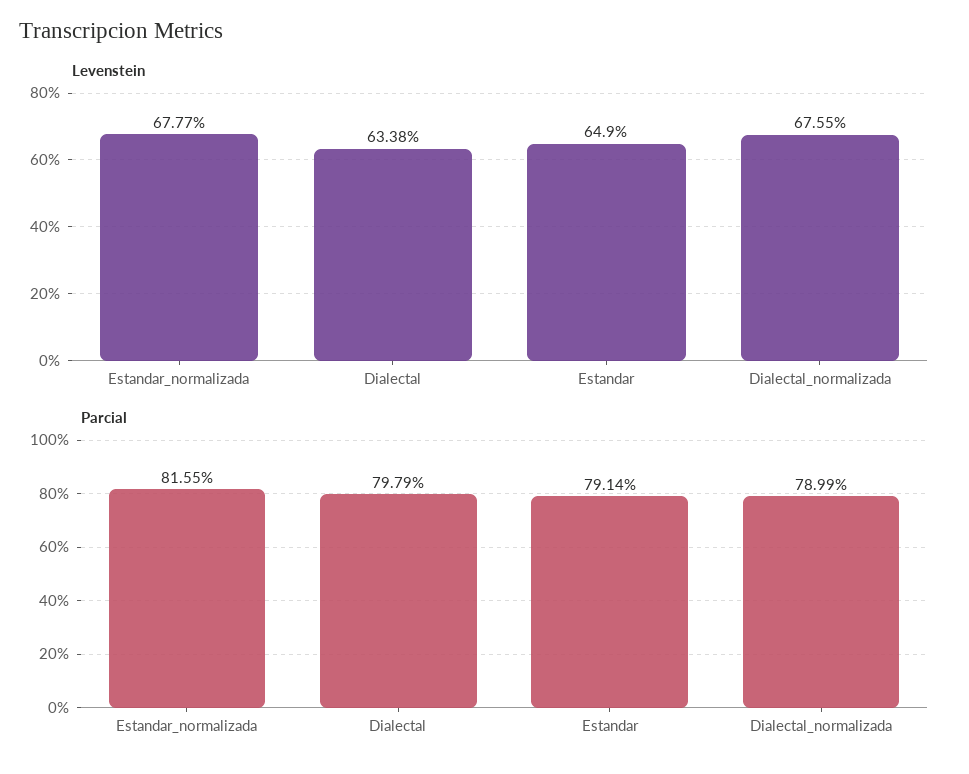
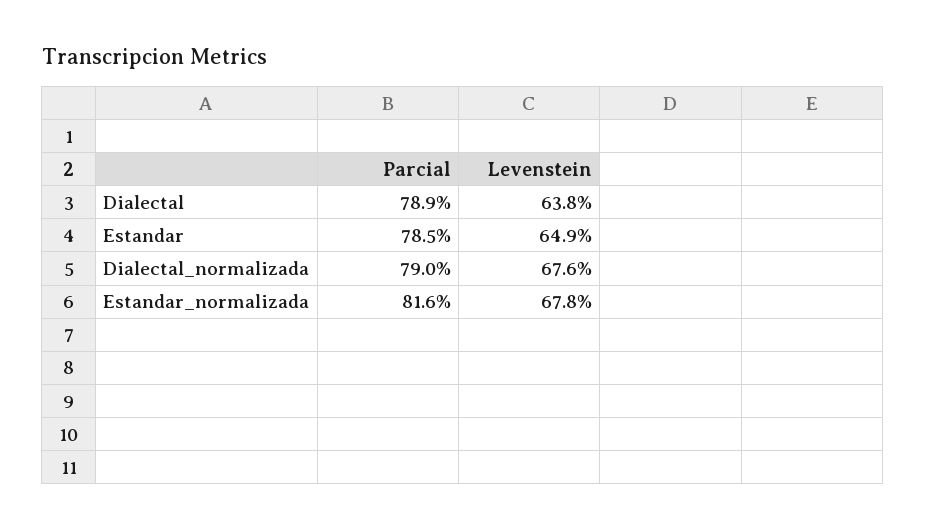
Levenstein, Dialectal: 63.38 -> 63.8
Parcial, Dialectal: 79.79 -> 78.9
Parcial, Estandar: 79.14 -> 78.5

